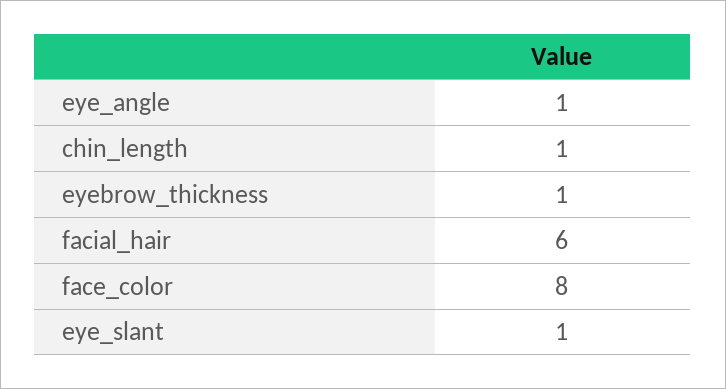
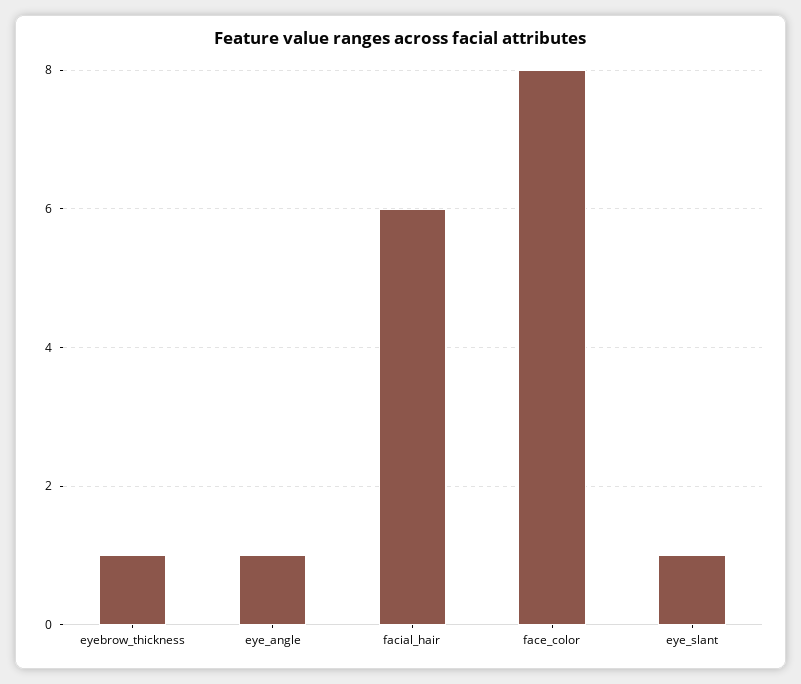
chin_length: 1 -> none

